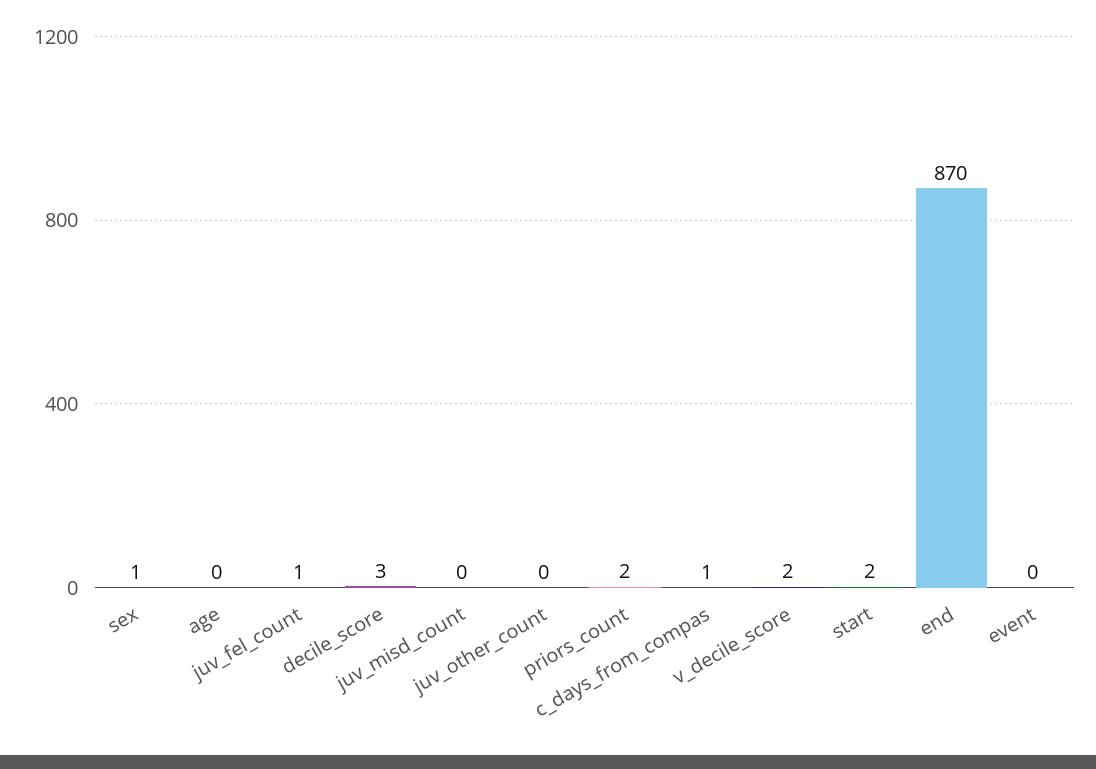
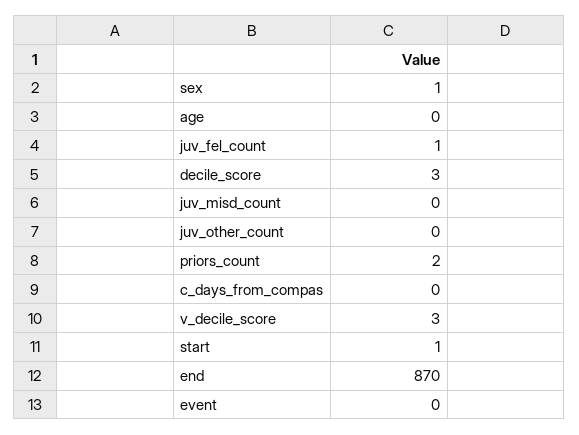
c_days_from_compas: 1 -> 0
v_decile_score: 2 -> 3
start: 2 -> 1

